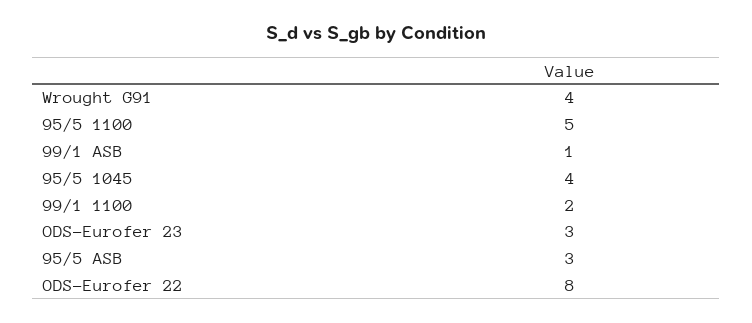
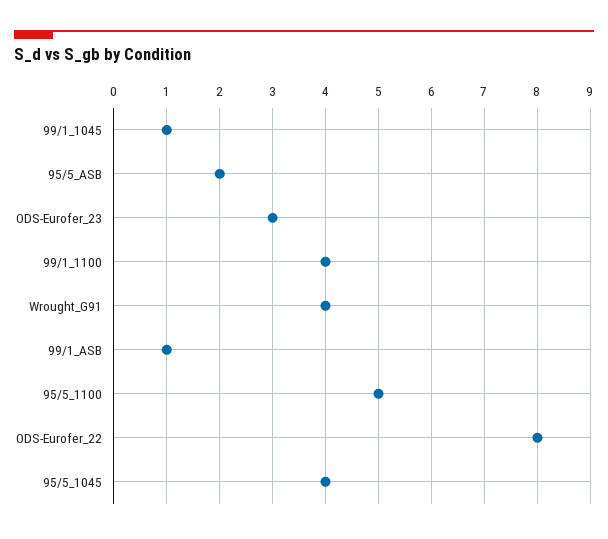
99/1 1100: 2 -> 4
95/5 ASB: 3 -> 2
99/1_1045: none -> 1

